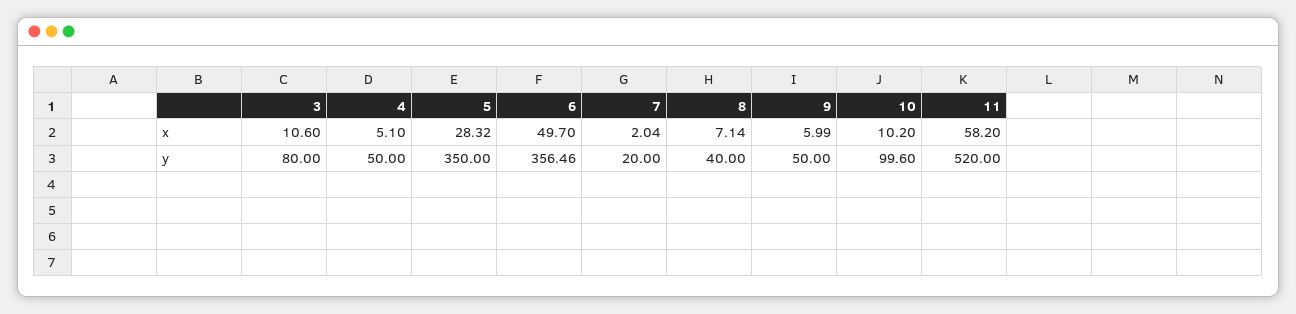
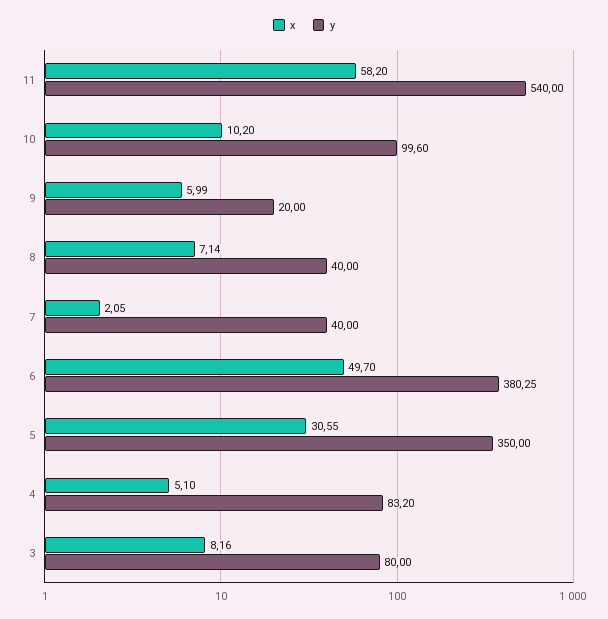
x, 3: 10.6 -> 8.16
x, 5: 28.32 -> 30.55
x, 7: 2.04 -> 2.05
y, 4: 50 -> 83.2
y, 6: 356.46 -> 380.25
y, 7: 20 -> 40
y, 9: 50 -> 20
y, 11: 520 -> 540

